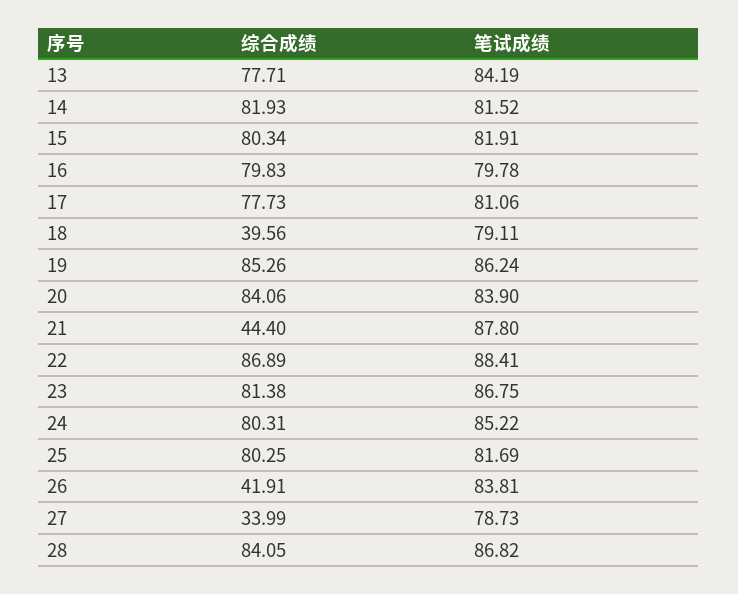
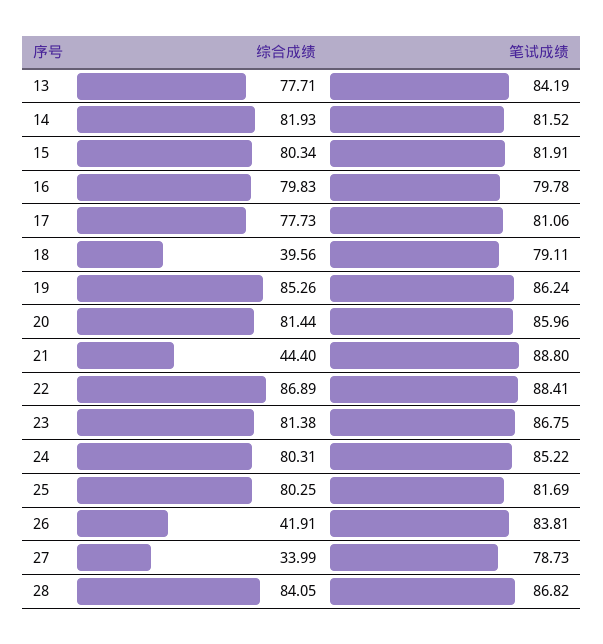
综合成绩, 20: 84.06 -> 81.44
笔试成绩, 20: 83.9 -> 85.96
笔试成绩, 21: 87.8 -> 88.8

